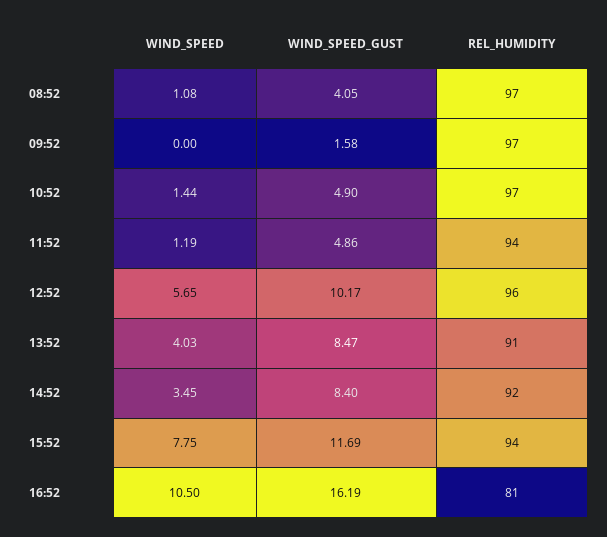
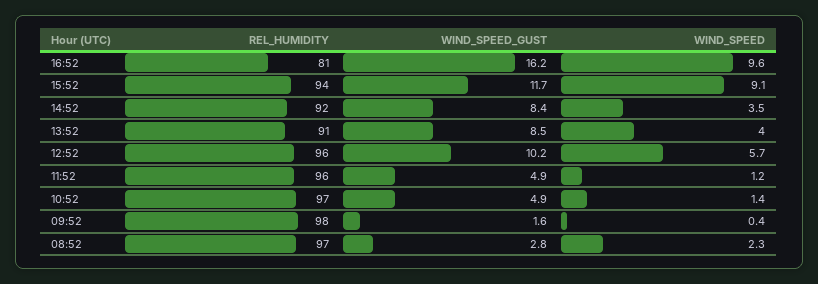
WIND_SPEED, 08:52: 1.08 -> 2.3
WIND_SPEED_GUST, 08:52: 4.05 -> 2.8
WIND_SPEED, 09:52: 0 -> 0.4
REL_HUMIDITY, 09:52: 97 -> 98
REL_HUMIDITY, 11:52: 94 -> 96
WIND_SPEED, 15:52: 7.75 -> 9.1
WIND_SPEED, 16:52: 10.5 -> 9.6

